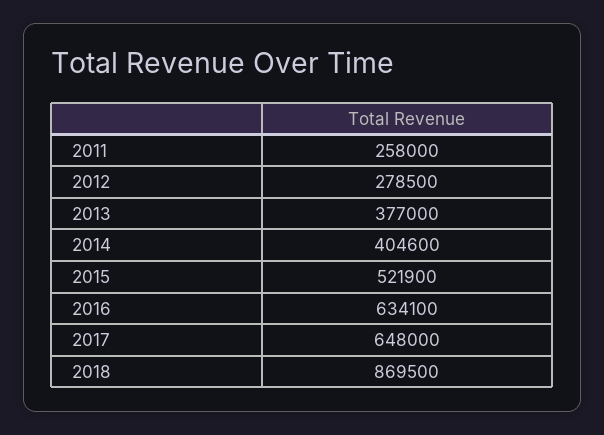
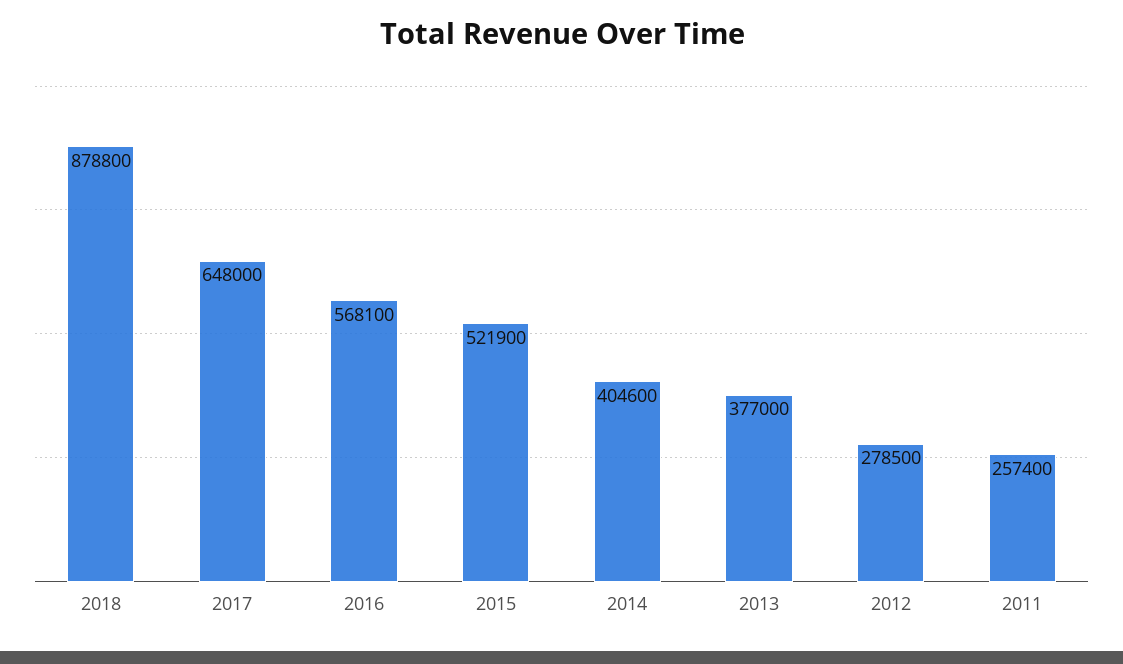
2011: 258000 -> 257400
2016: 634100 -> 568100
2018: 869500 -> 878800

